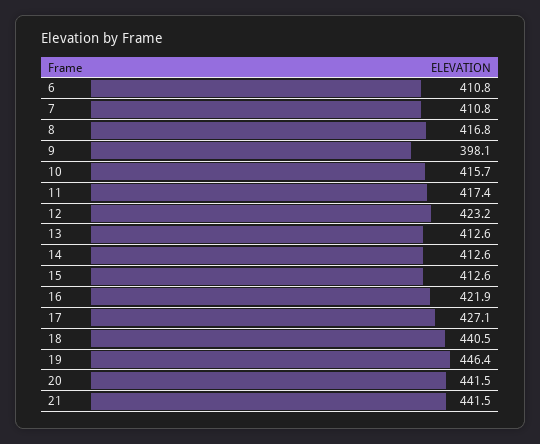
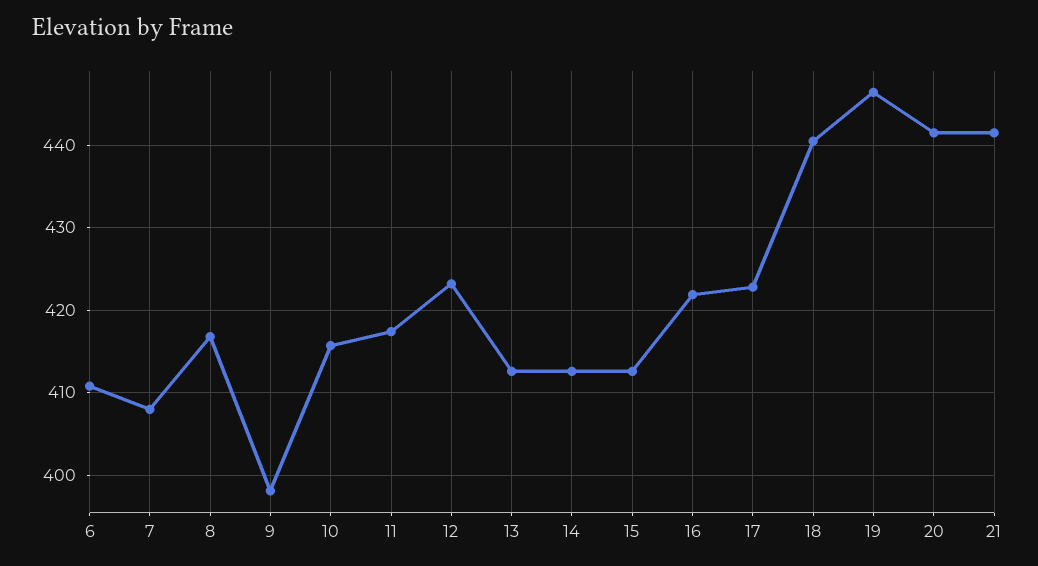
7: 410.8 -> 408
17: 427.1 -> 423

